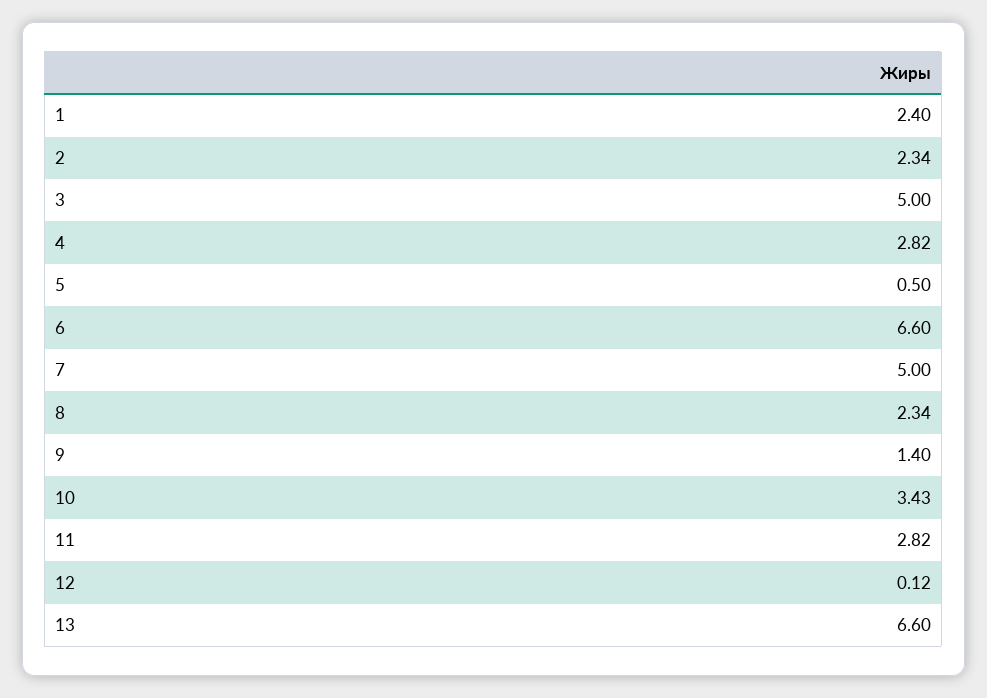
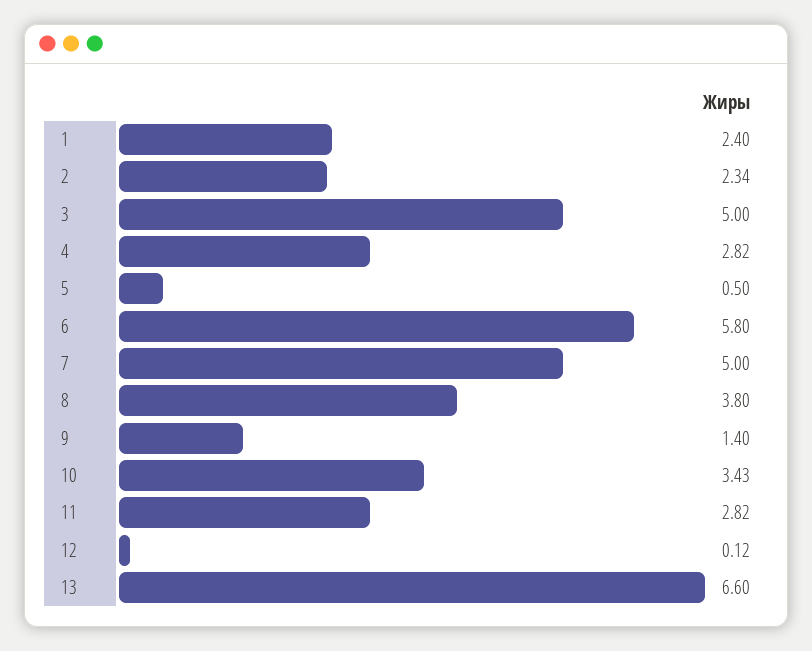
6: 6.6 -> 5.8
8: 2.34 -> 3.8

